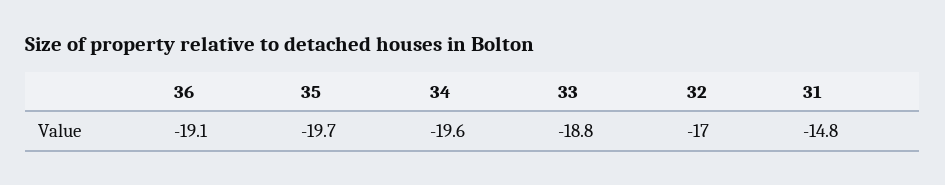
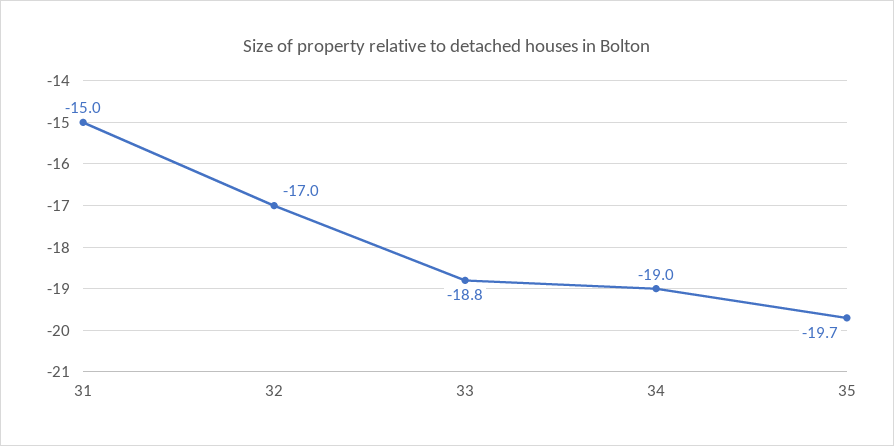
36: -19.1 -> none
34: -19.6 -> -19
31: -14.8 -> -15

